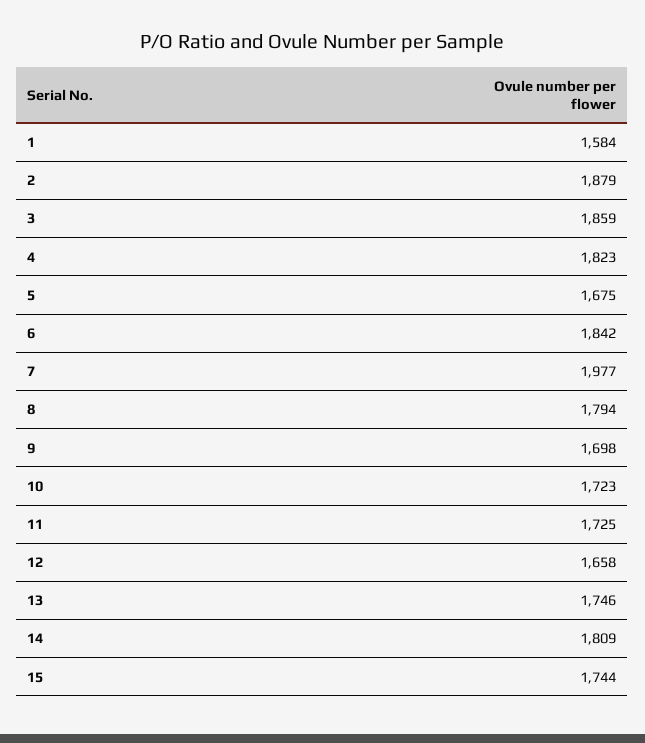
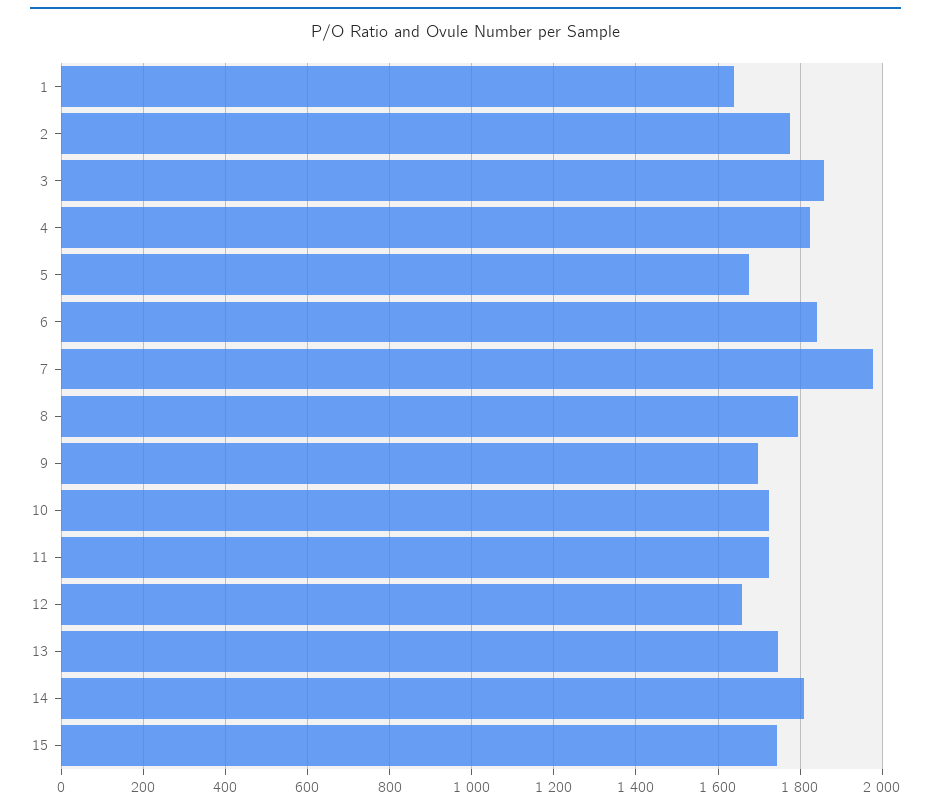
1: 1584 -> 1640
2: 1879 -> 1780

